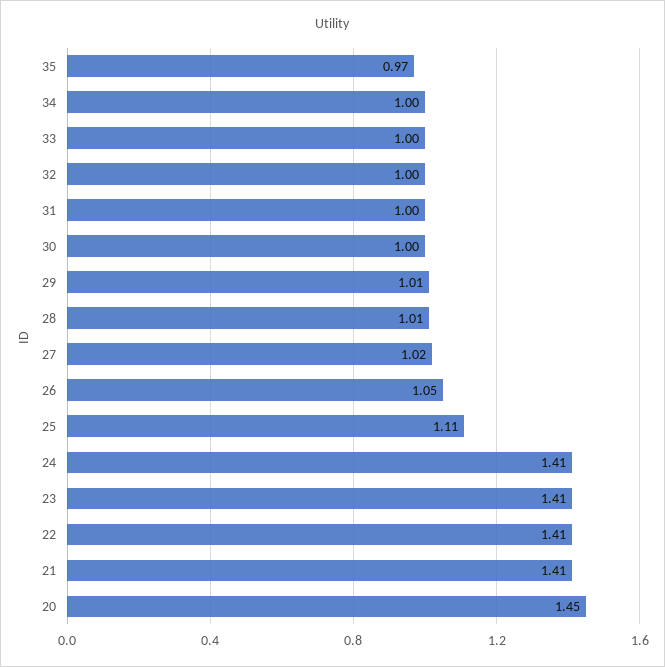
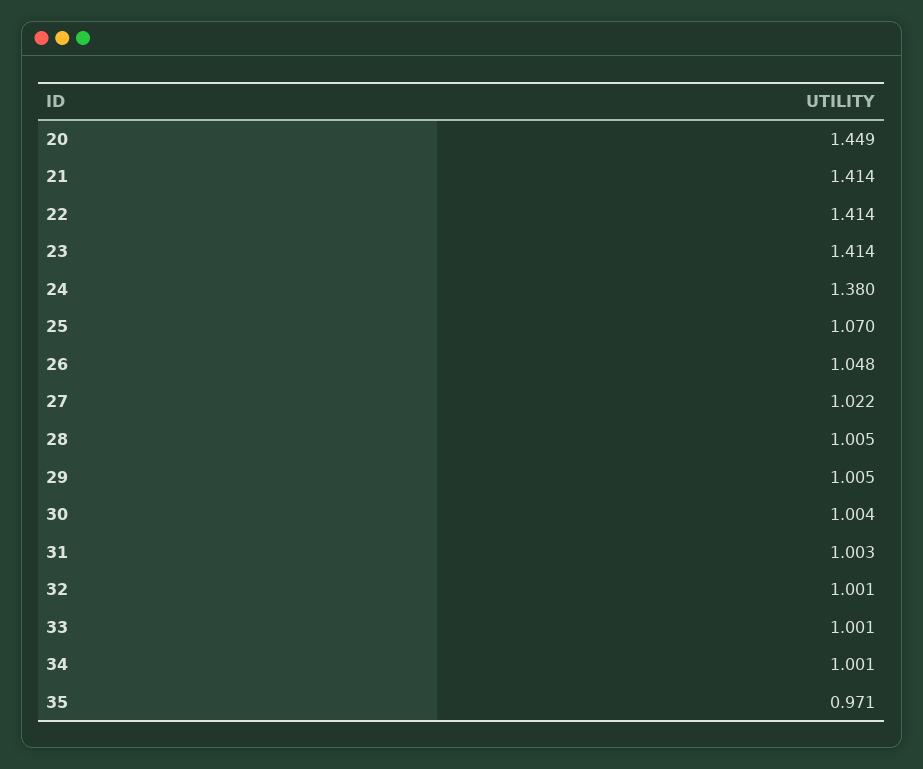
25: 1.11 -> 1.07
24: 1.41 -> 1.38

